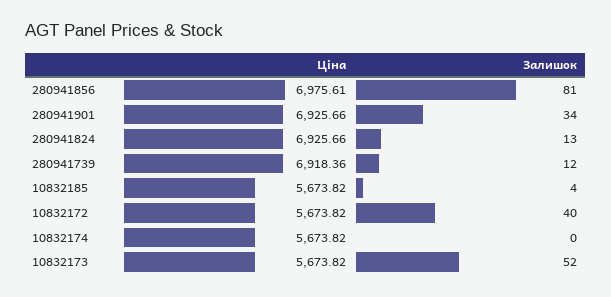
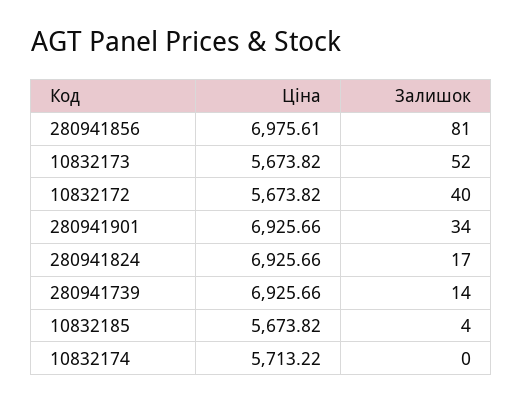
Залишок, 280941824: 13 -> 17
Ціна, 280941739: 6918.36 -> 6925.66
Залишок, 280941739: 12 -> 14
Ціна, 10832174: 5673.82 -> 5713.22

